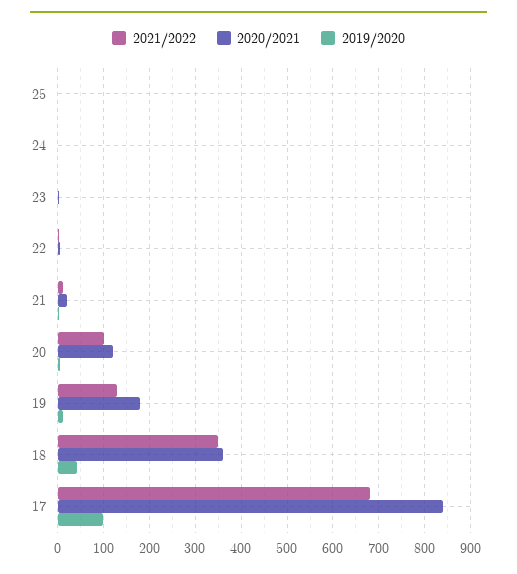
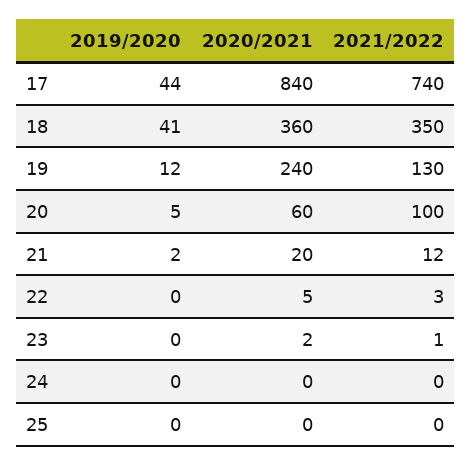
2020/2021, 20: 120 -> 60
2020/2021, 19: 180 -> 240
2021/2022, 17: 680 -> 740
2019/2020, 17: 100 -> 44

